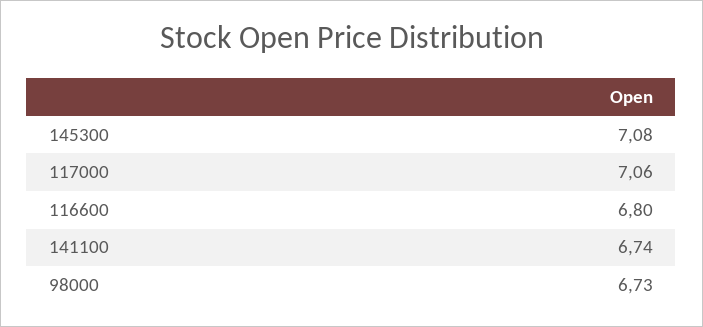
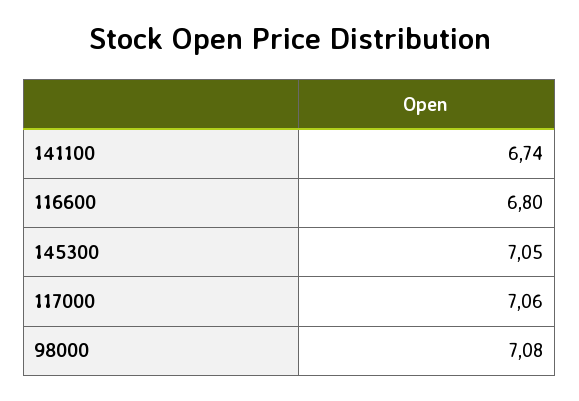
145300: 7.08 -> 7.05
98000: 6.73 -> 7.08

